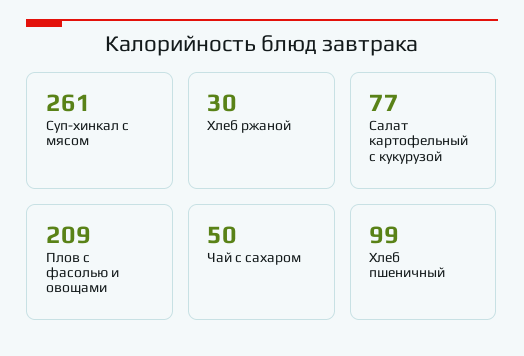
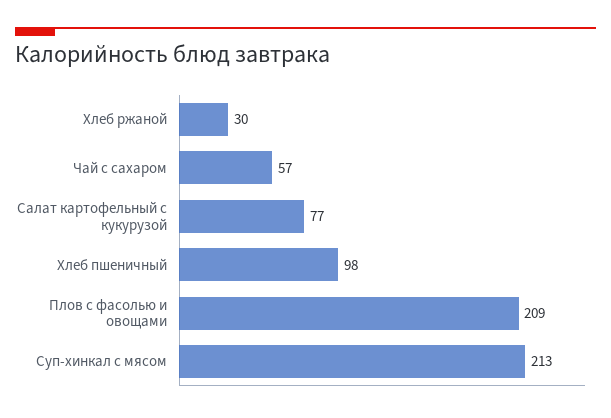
Суп-хинкал с мясом: 261 -> 213
Чай с сахаром: 50 -> 57
Хлеб пшеничный: 99 -> 98

